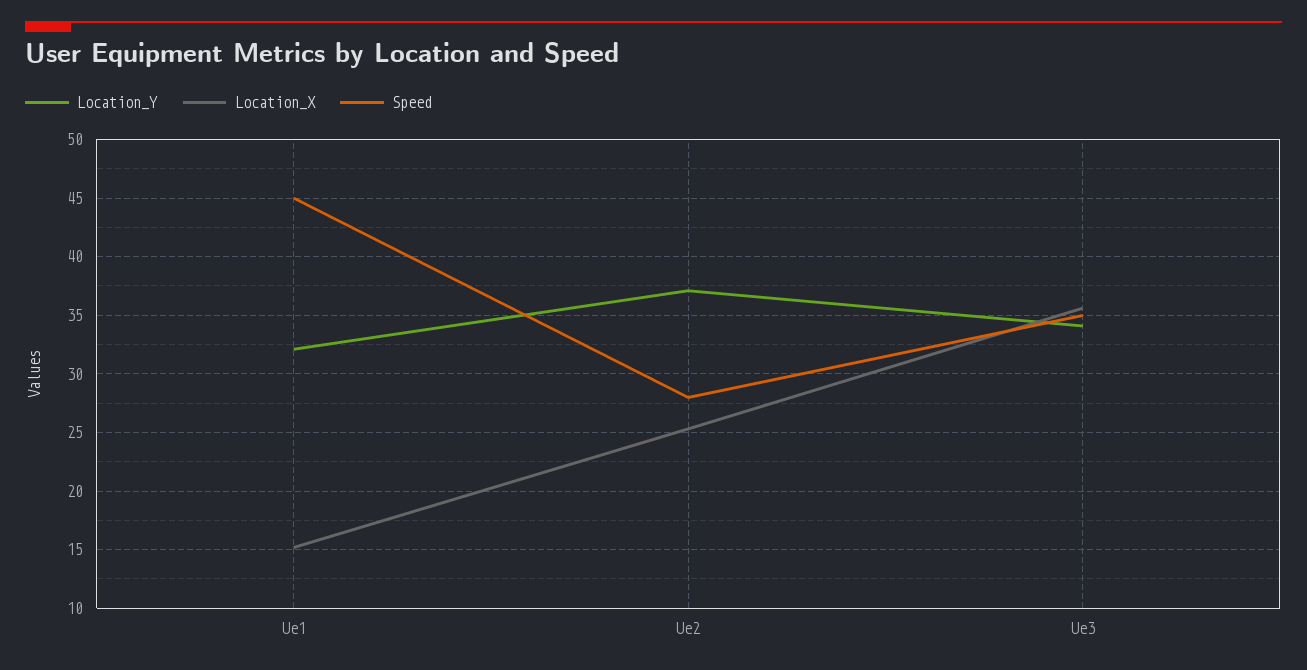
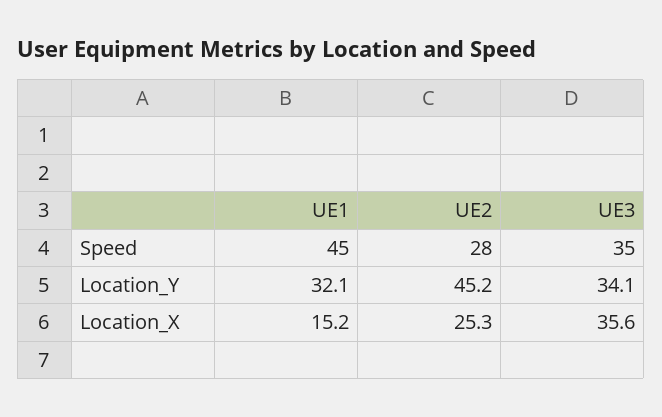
Location_Y, Ue2: 37 -> 45.2

